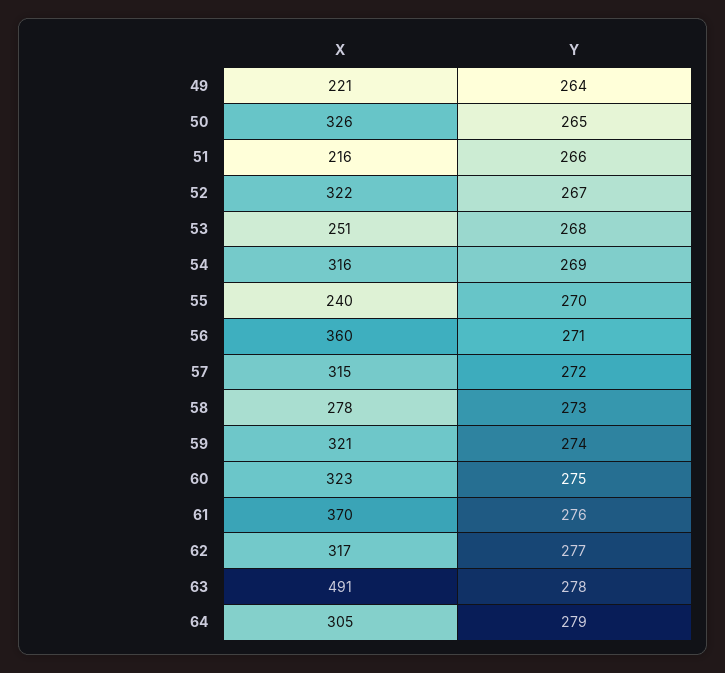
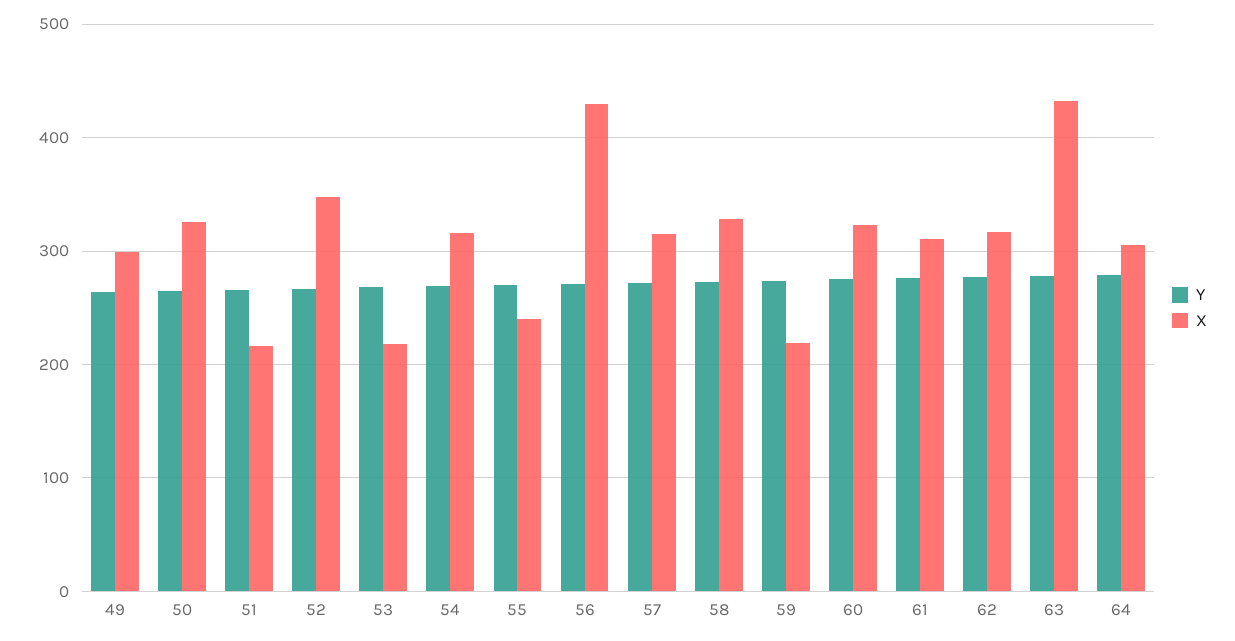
X, 49: 221 -> 300
X, 52: 322 -> 350
X, 53: 251 -> 220
X, 56: 360 -> 430
X, 58: 278 -> 330
X, 59: 321 -> 220
X, 61: 370 -> 310
X, 63: 491 -> 430

